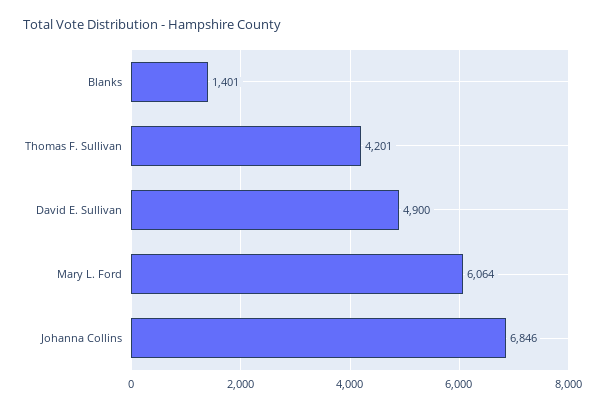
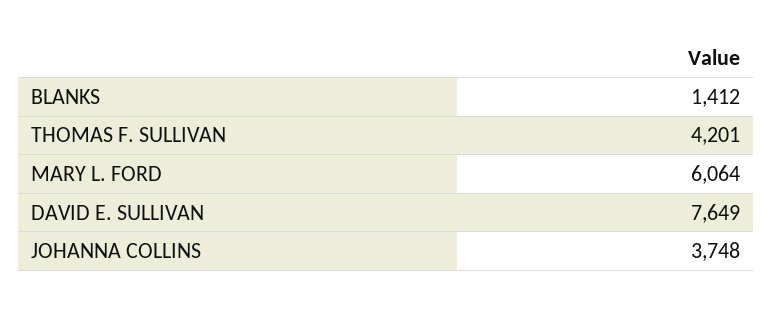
Blanks: 1401 -> 1412
David E. Sullivan: 4900 -> 7649
Johanna Collins: 6846 -> 3748

